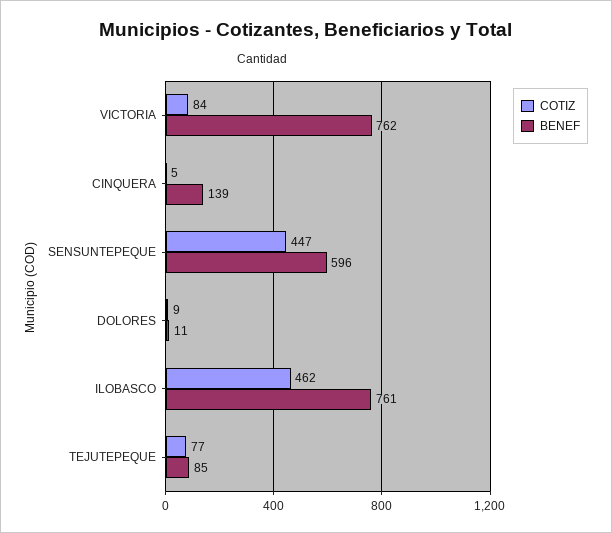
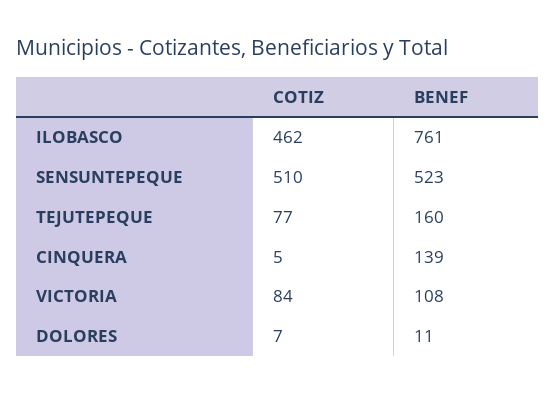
BENEF, VICTORIA: 762 -> 108
COTIZ, SENSUNTEPEQUE: 447 -> 510
BENEF, SENSUNTEPEQUE: 596 -> 523
COTIZ, DOLORES: 9 -> 7
BENEF, TEJUTEPEQUE: 85 -> 160

